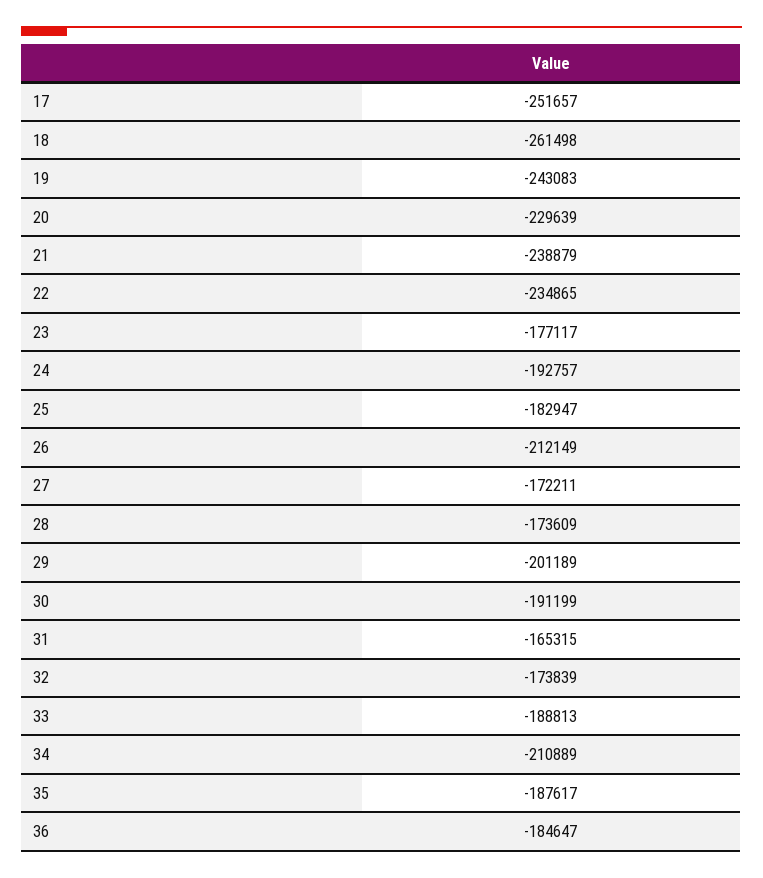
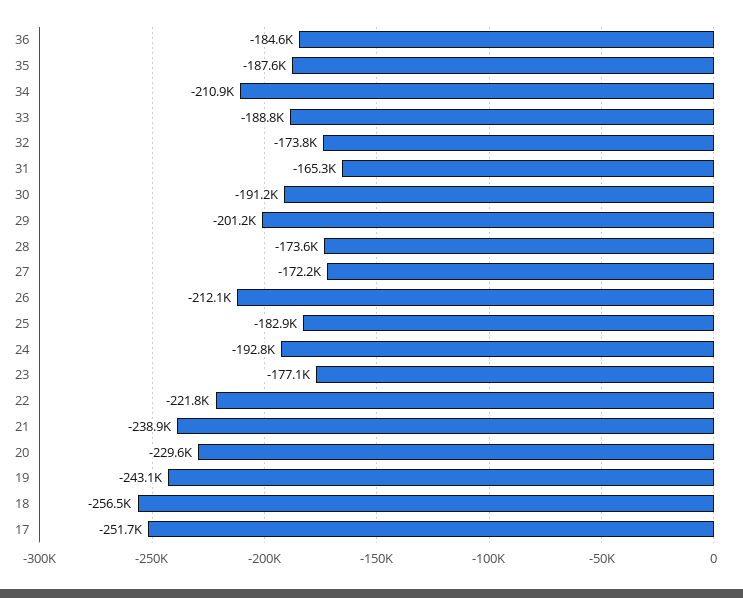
18: -261498 -> -256500
22: -234865 -> -221800

